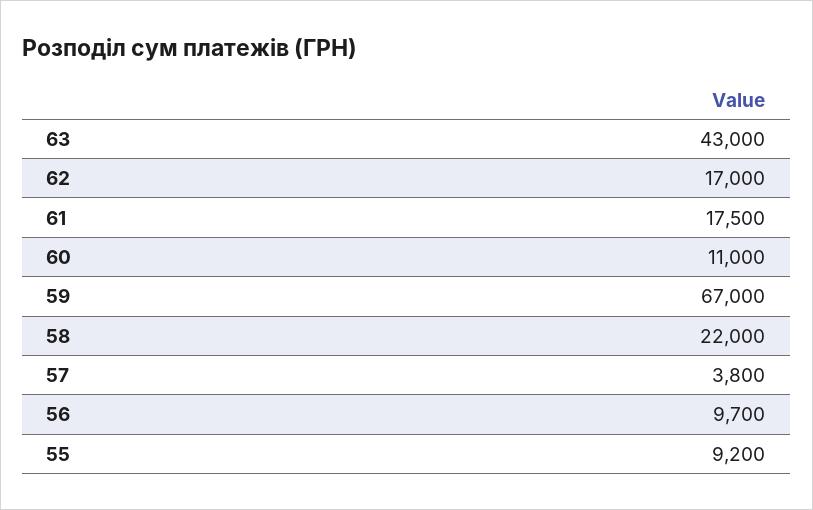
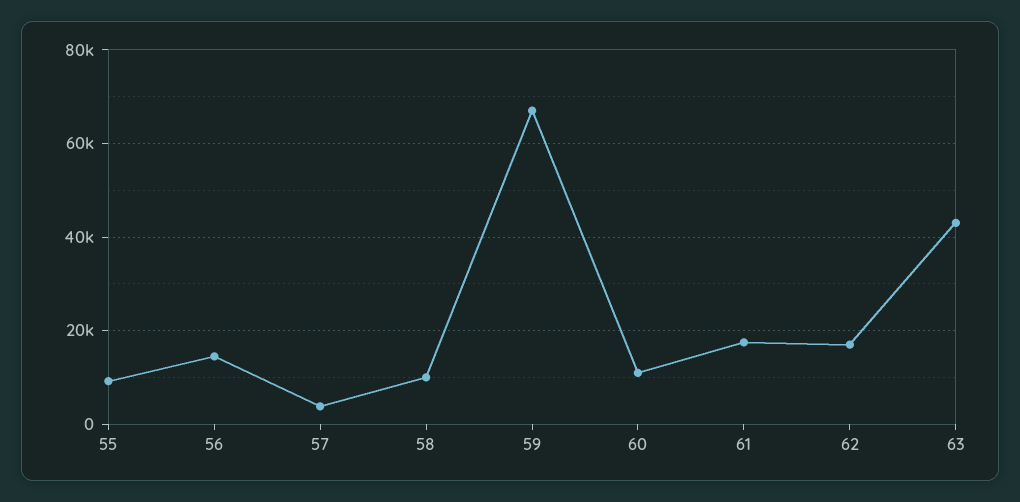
58: 22000 -> 10000
56: 9700 -> 14000

